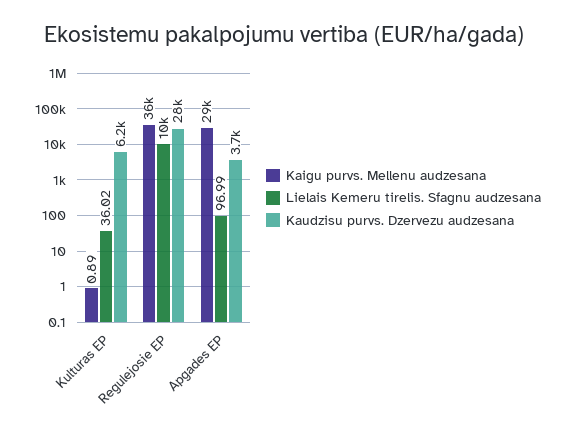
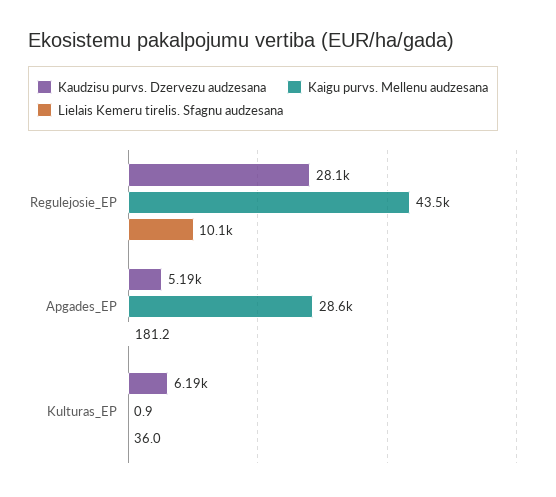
Kaigu purvs. Mellenu audzesana, Regulejosie EP: 36000 -> 43500
Lielais Kemeru tirelis. Sfagnu audzesana, Apgades EP: 96.99 -> 181.2
Kaudzisu purvs. Dzervezu audzesana, Apgades EP: 3700 -> 5190

